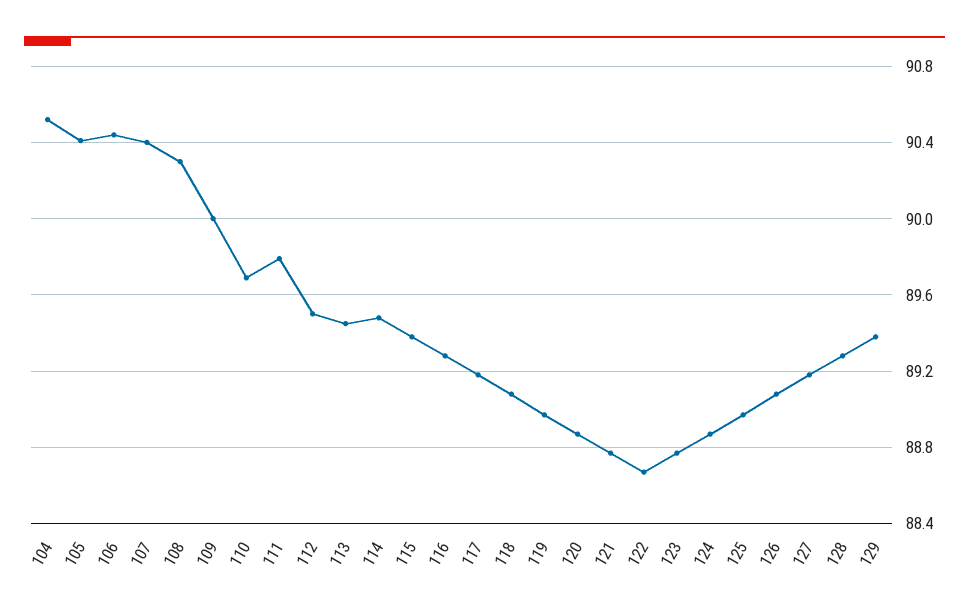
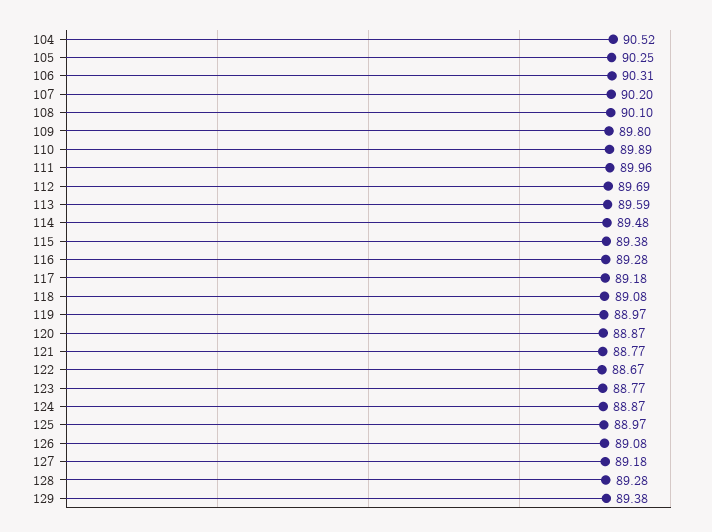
105: 90.4 -> 90.25
106: 90.45 -> 90.31
107: 90.4 -> 90.2
108: 90.3 -> 90.1
109: 90 -> 89.8
110: 89.7 -> 89.89
111: 89.8 -> 89.96
112: 89.5 -> 89.69
113: 89.45 -> 89.59

